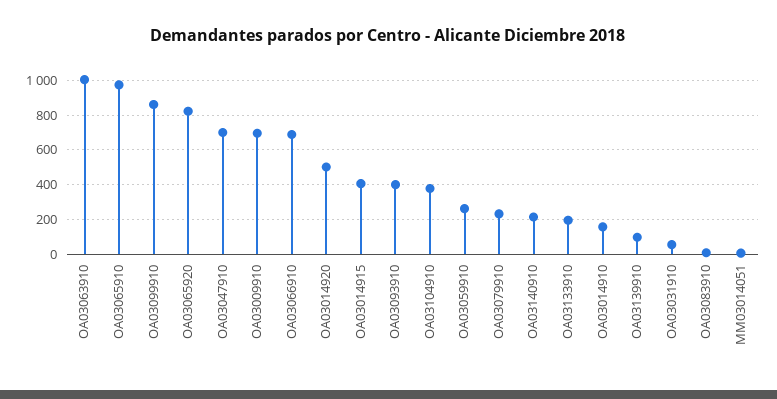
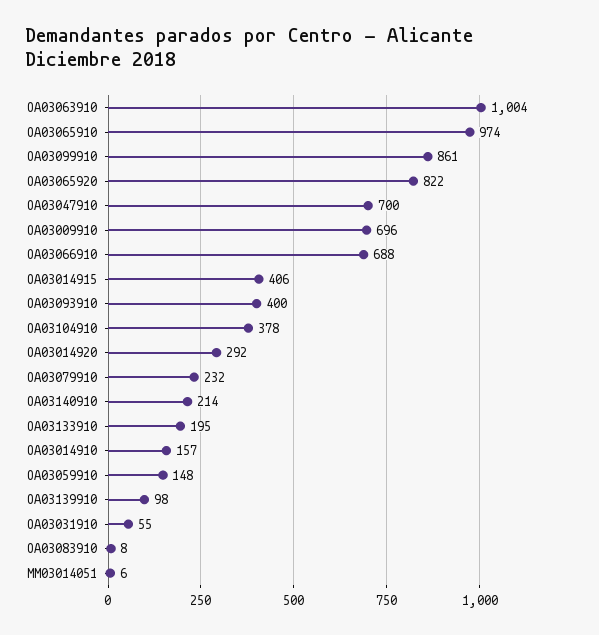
OA03014920: 500 -> 292
OA03059910: 250 -> 148

